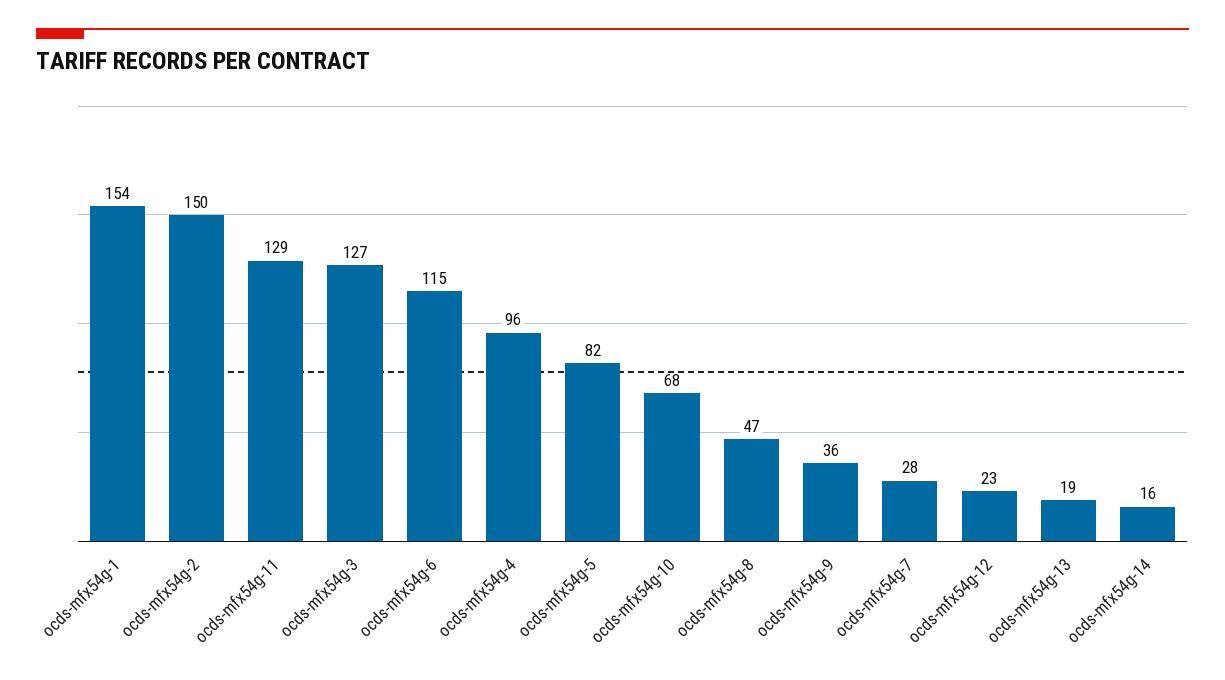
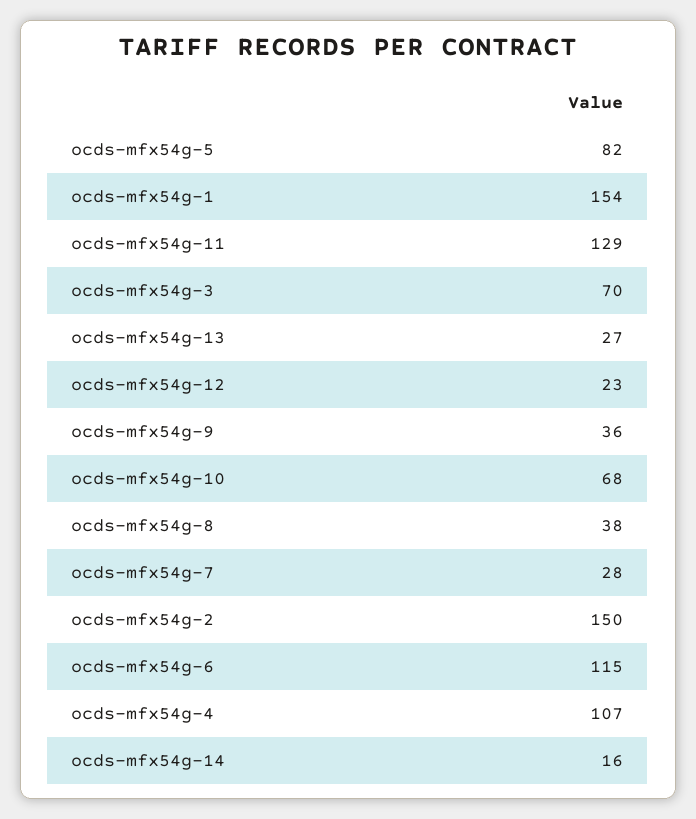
ocds-mfx54g-3: 127 -> 70
ocds-mfx54g-4: 96 -> 107
ocds-mfx54g-8: 47 -> 38
ocds-mfx54g-13: 19 -> 27

